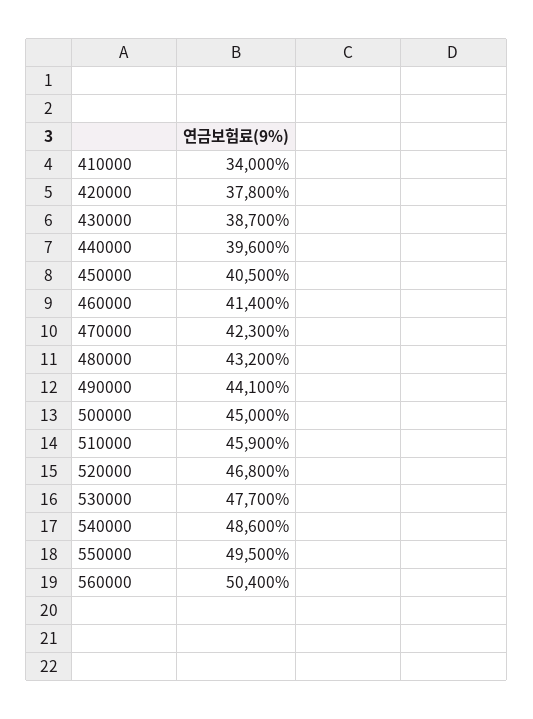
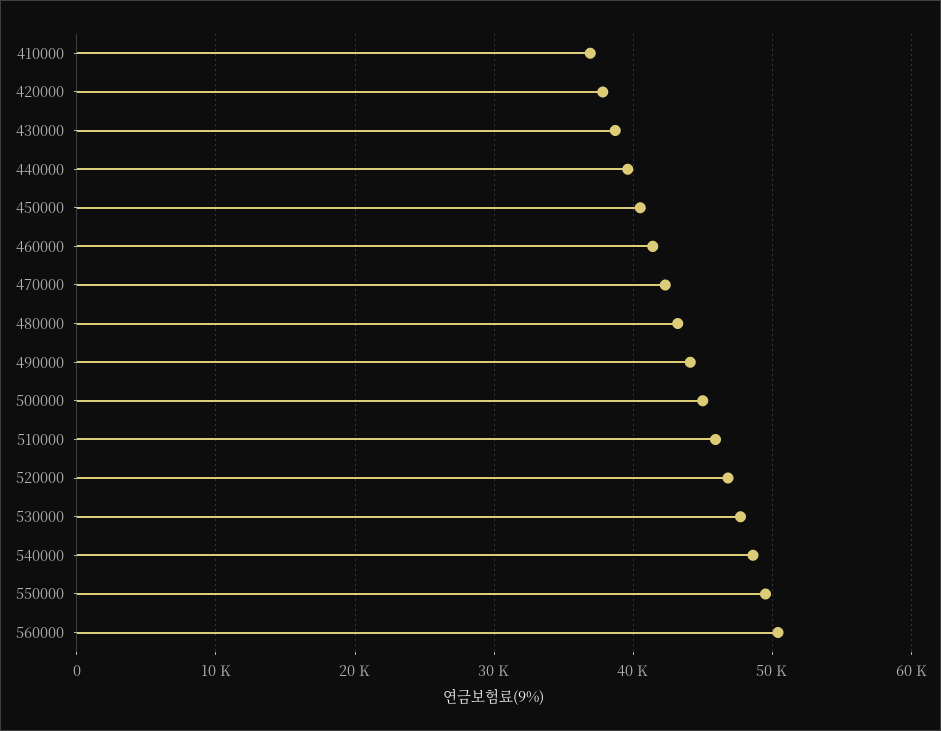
410000: 34000 -> 37000

